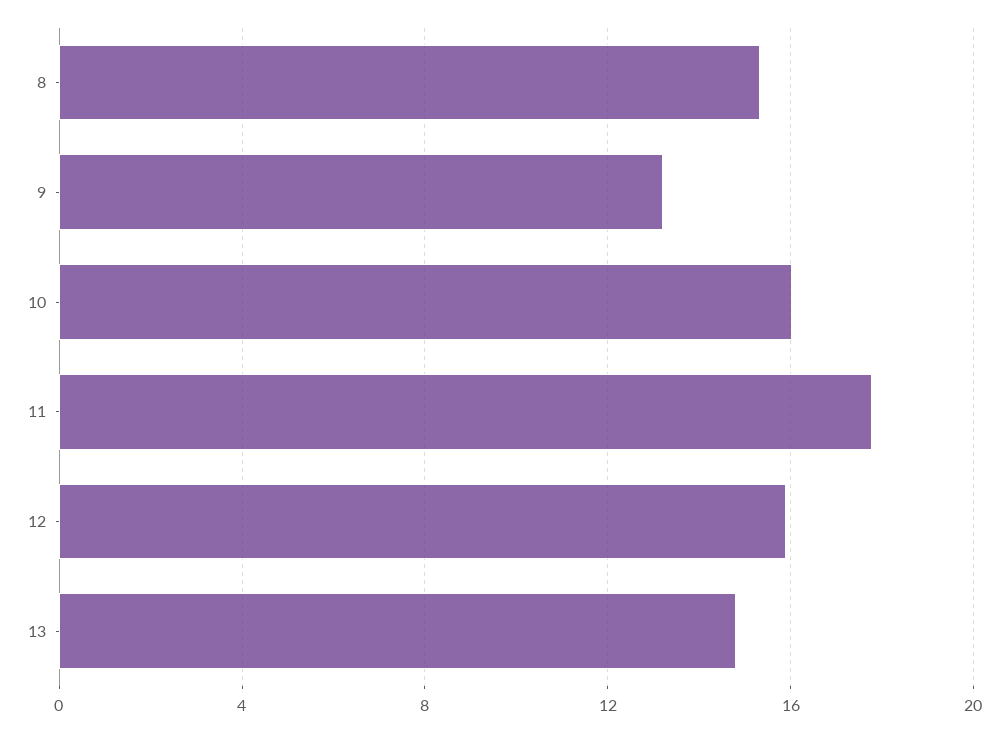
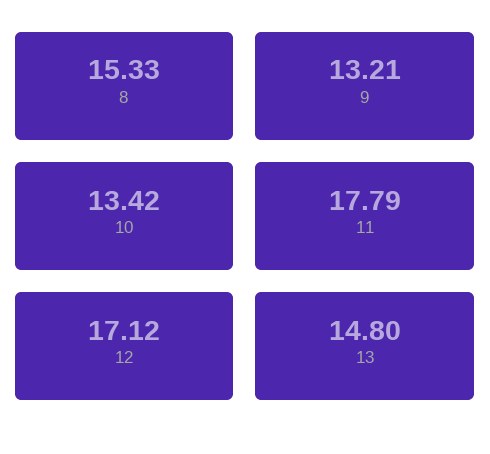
10: 16 -> 13.42
12: 16 -> 17.12

